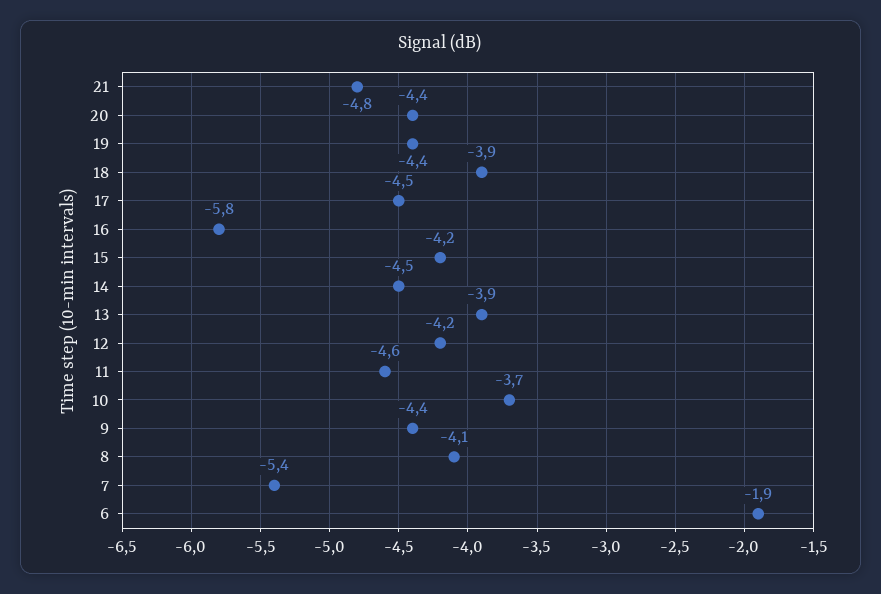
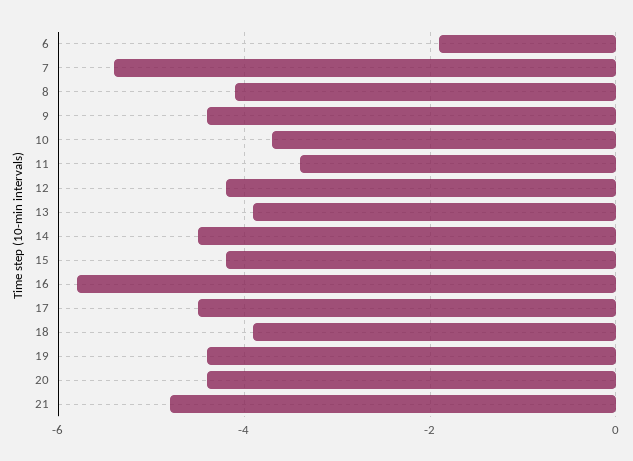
11: -4.6 -> -3.5

